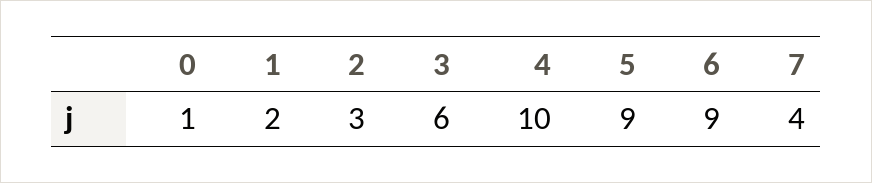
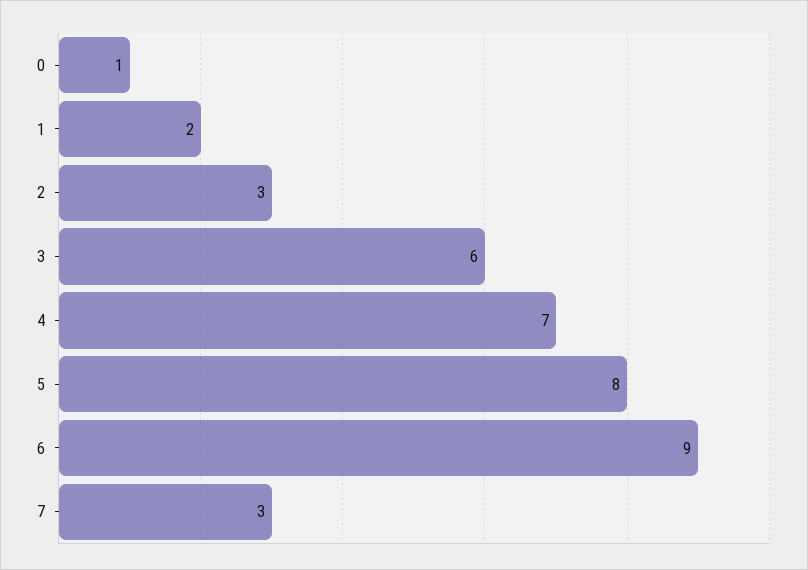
4: 10 -> 7
5: 9 -> 8
7: 4 -> 3

